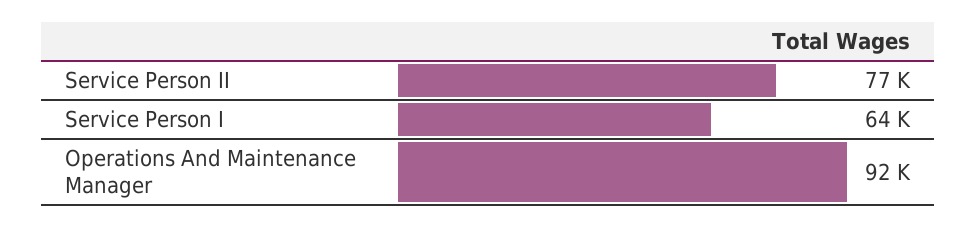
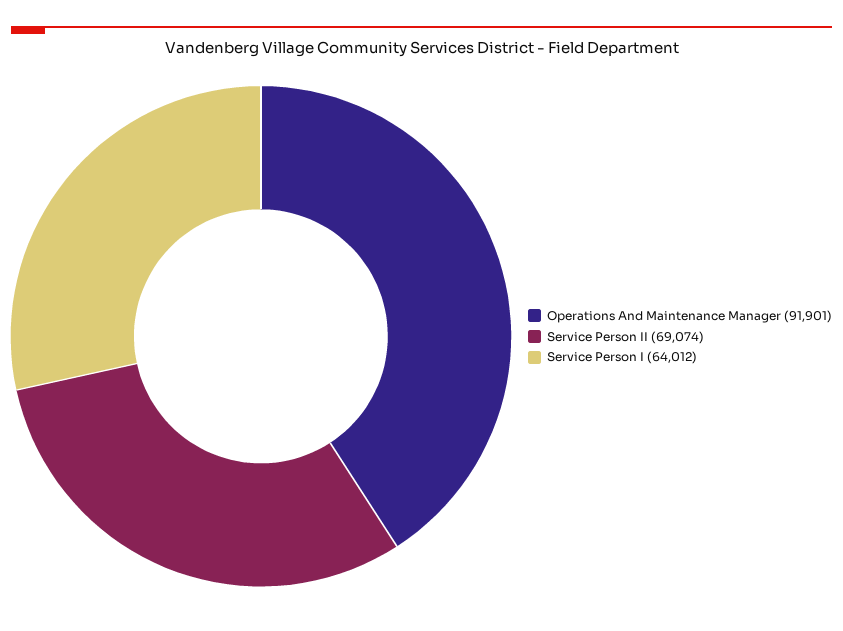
Service Person II: 77000 -> 69074

